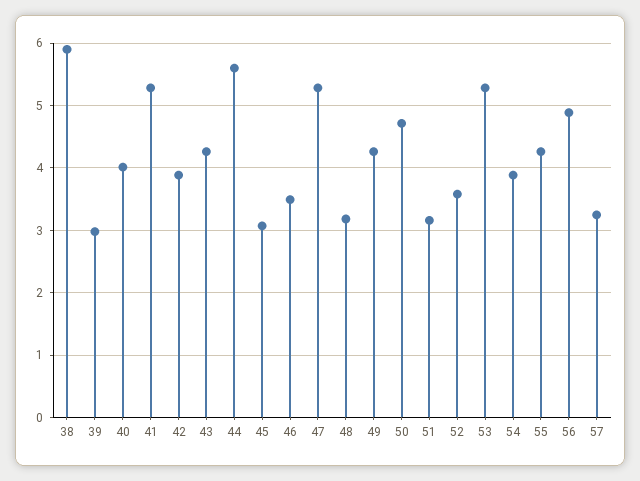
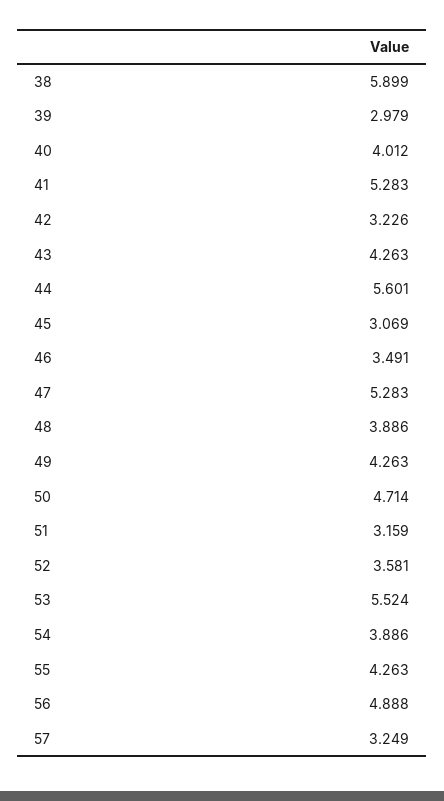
42: 3.9 -> 3.226
48: 3.2 -> 3.886
53: 5.3 -> 5.524

